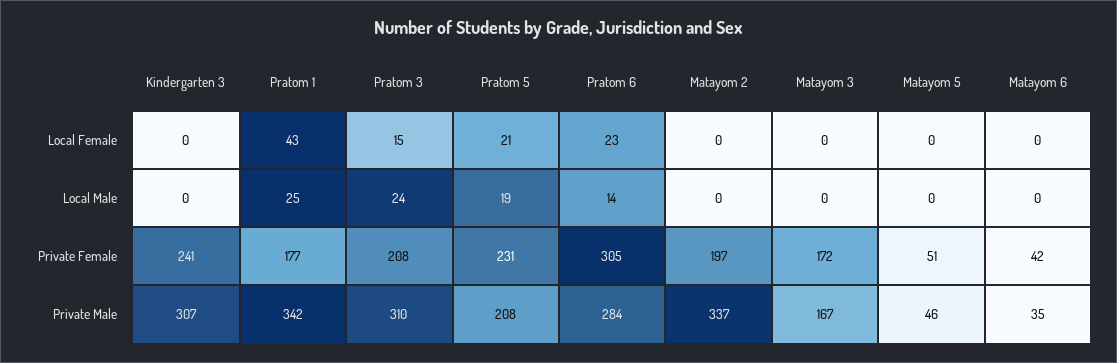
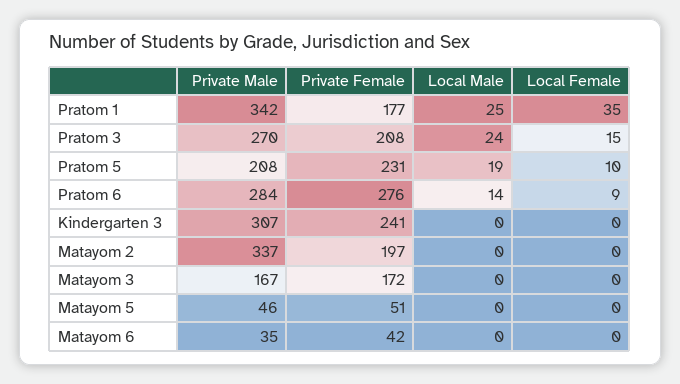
Pratom 1, Local Female: 43 -> 35
Pratom 5, Local Female: 21 -> 10
Pratom 6, Local Female: 23 -> 9
Pratom 6, Private Female: 305 -> 276
Pratom 3, Private Male: 310 -> 270

